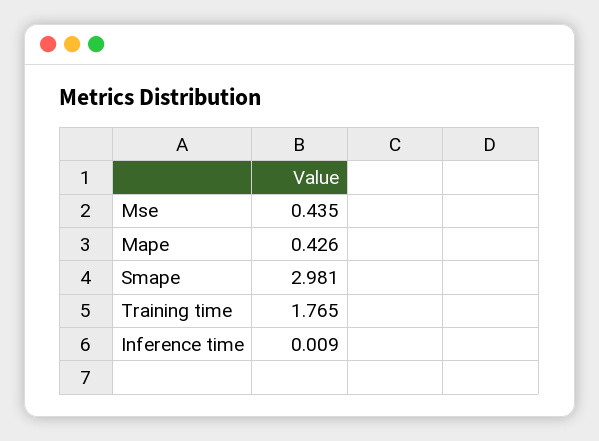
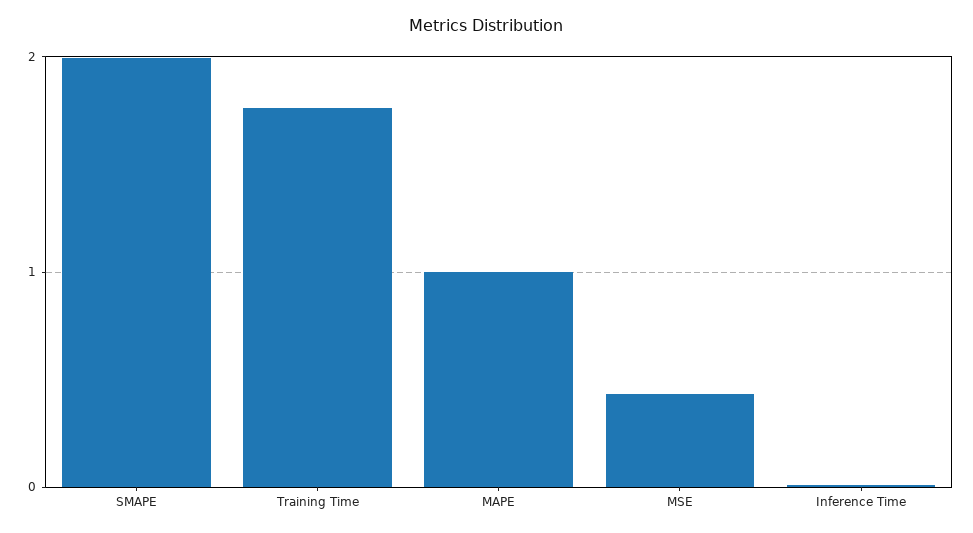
Mape: 0.426 -> 1
Smape: 2.981 -> 2

